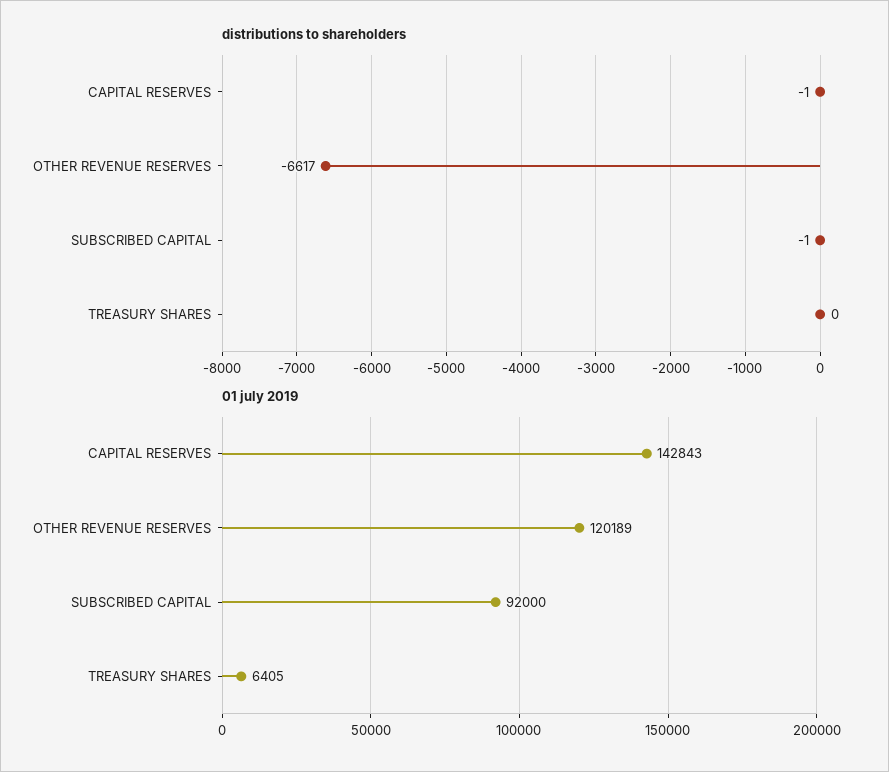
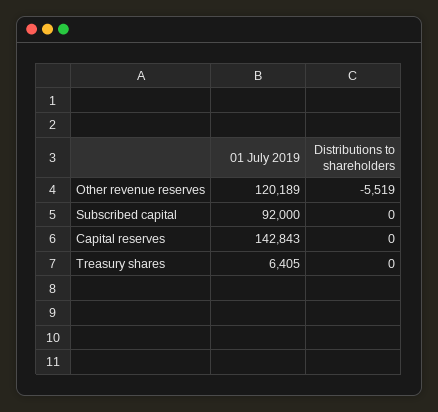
distributions to shareholders, CAPITAL RESERVES: -1 -> 0
distributions to shareholders, OTHER REVENUE RESERVES: -6617 -> -5519
distributions to shareholders, SUBSCRIBED CAPITAL: -1 -> 0

